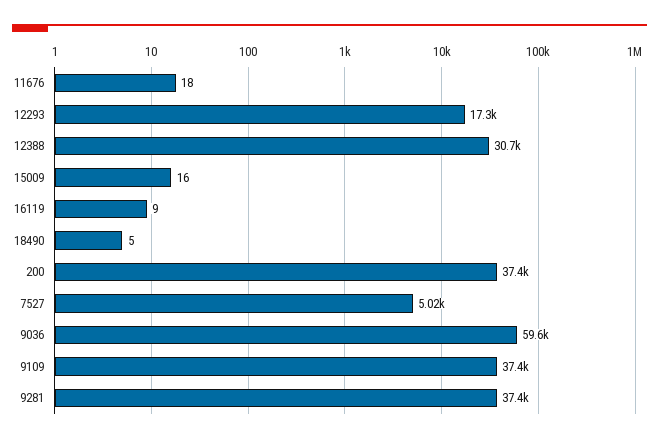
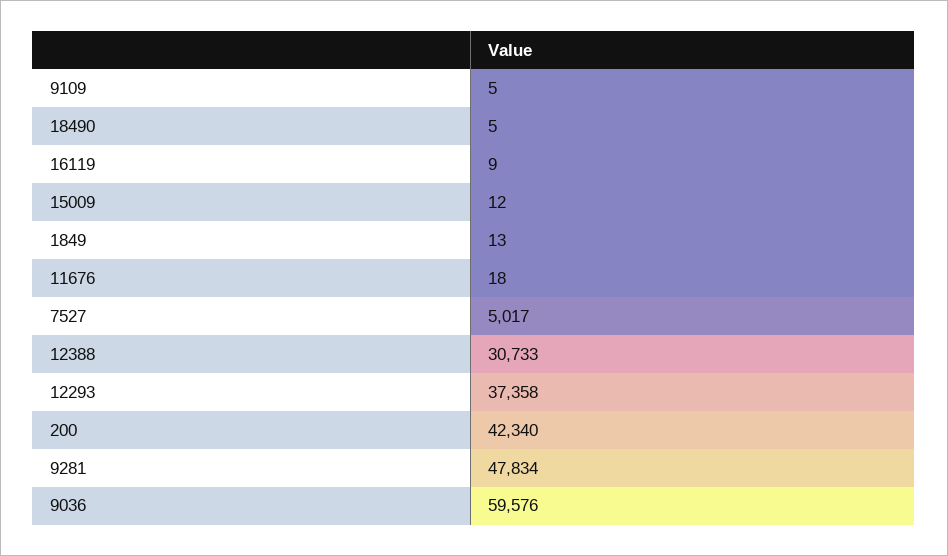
12293: 17300 -> 37358
15009: 16 -> 12
200: 37400 -> 42340
9109: 37400 -> 5
9281: 37400 -> 47834
1849: none -> 13

